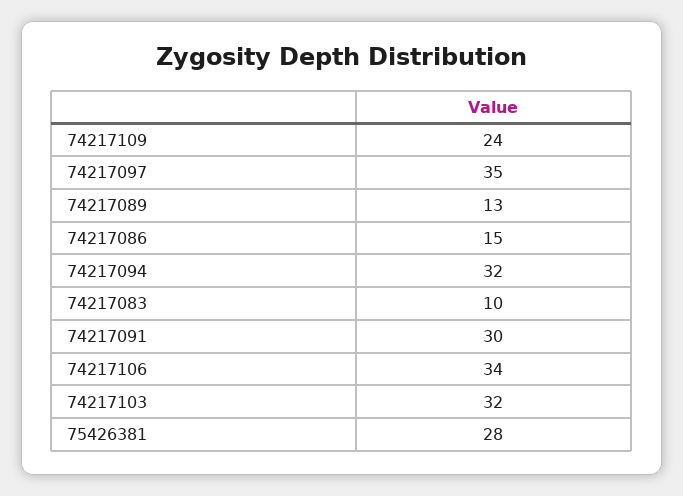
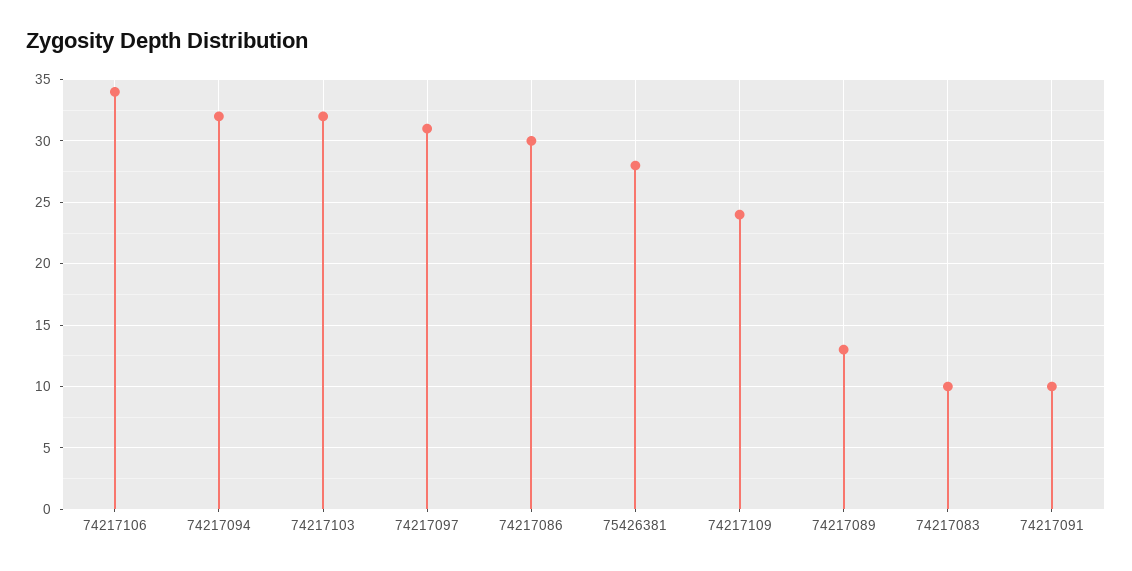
74217097: 35 -> 31
74217086: 15 -> 30
74217091: 30 -> 10

